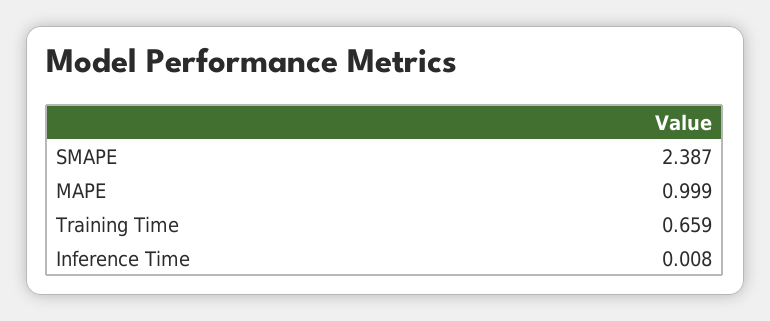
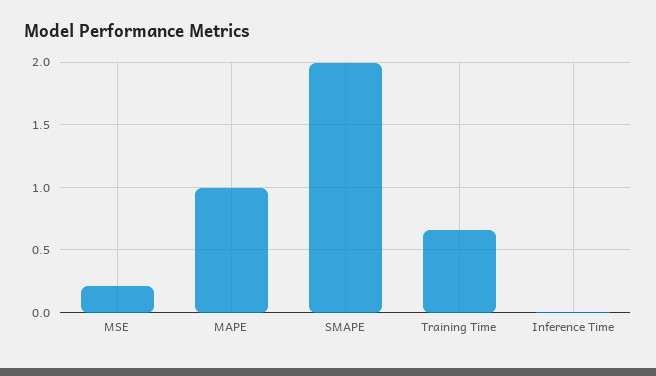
SMAPE: 2.387 -> 2
MSE: none -> 0.2

